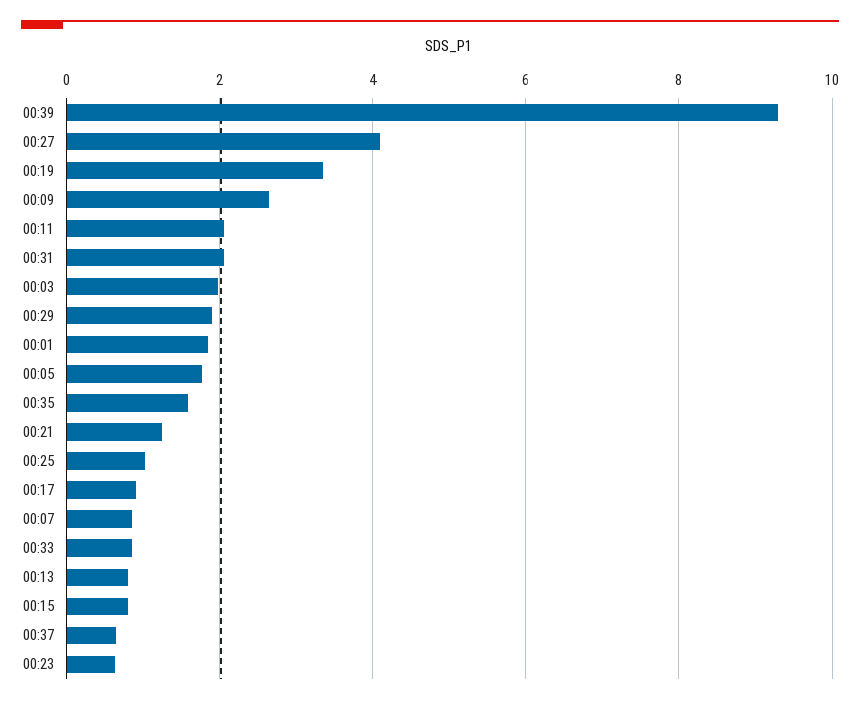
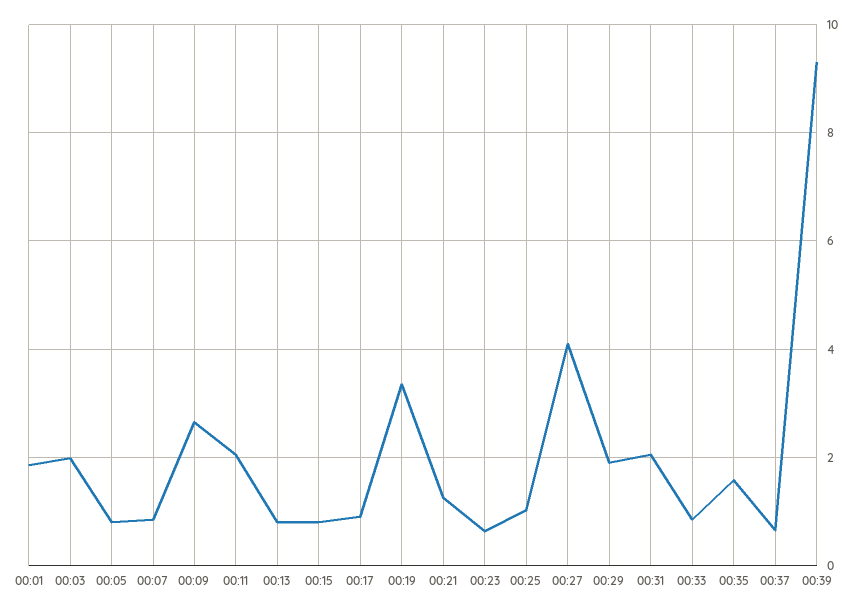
00:05: 1.8 -> 0.8

